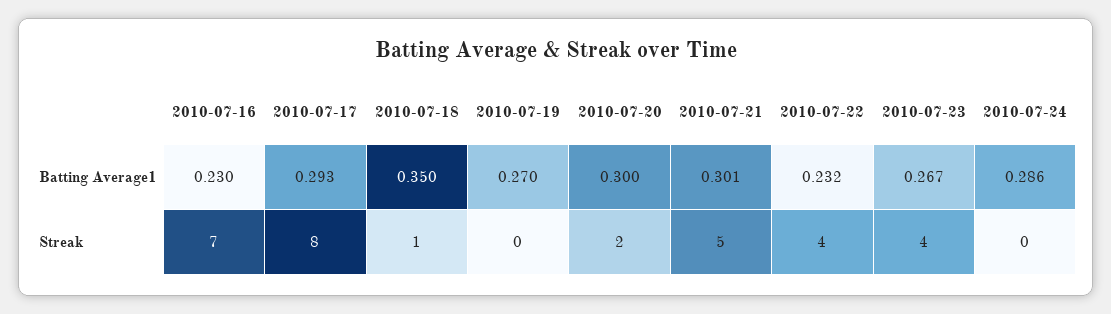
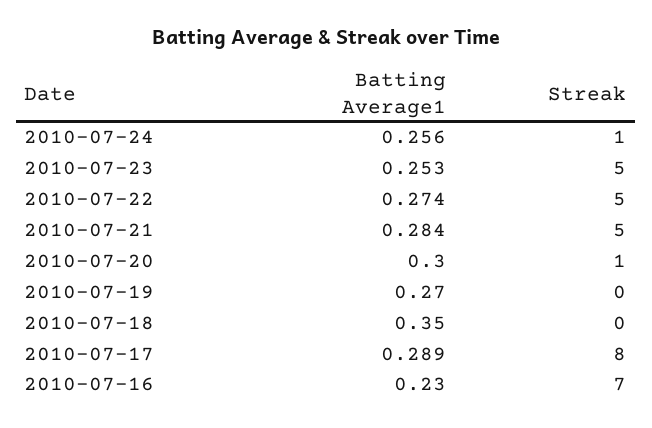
2010-07-17, Batting Average1: 0.293 -> 0.289
2010-07-21, Batting Average1: 0.301 -> 0.284
2010-07-22, Batting Average1: 0.232 -> 0.274
2010-07-23, Batting Average1: 0.267 -> 0.253
2010-07-24, Batting Average1: 0.286 -> 0.256
2010-07-18, Streak: 1 -> 0
2010-07-20, Streak: 2 -> 1
2010-07-22, Streak: 4 -> 5
2010-07-23, Streak: 4 -> 5
2010-07-24, Streak: 0 -> 1

